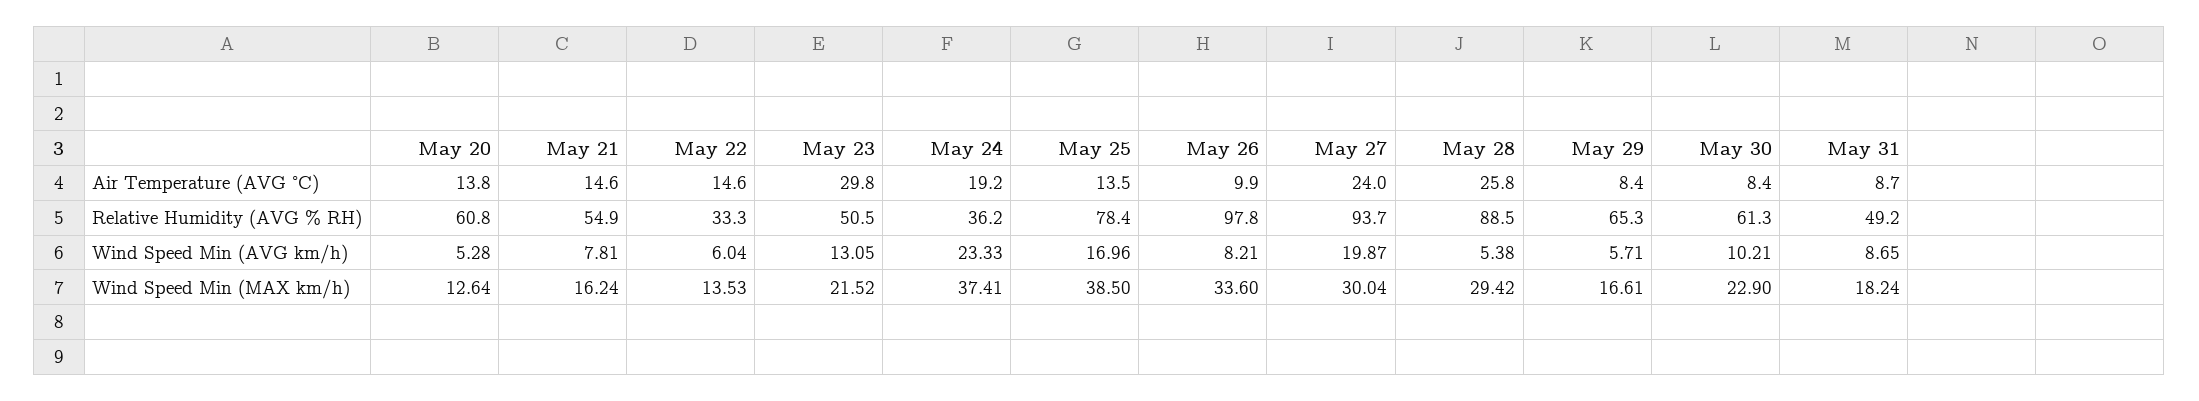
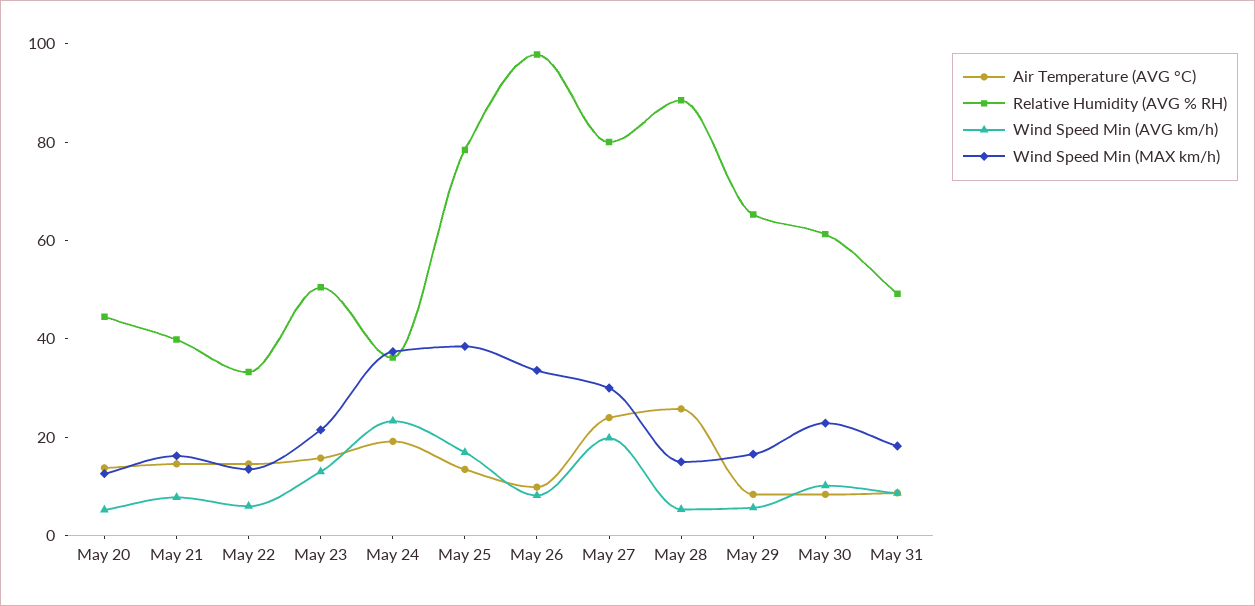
Air Temperature (AVG °C), May 23: 29.8 -> 15
Relative Humidity (AVG % RH), May 20: 60.8 -> 45
Relative Humidity (AVG % RH), May 21: 54.9 -> 40
Relative Humidity (AVG % RH), May 27: 93.7 -> 80
Wind Speed Min (MAX km/h), May 28: 29.42 -> 15

